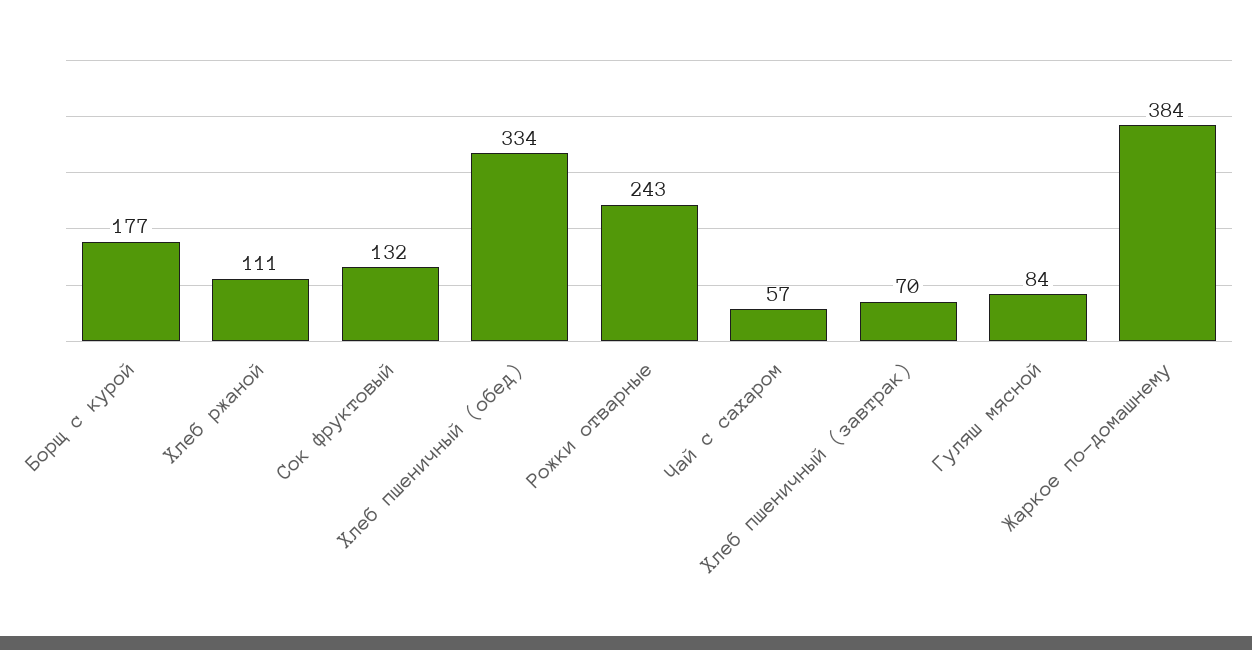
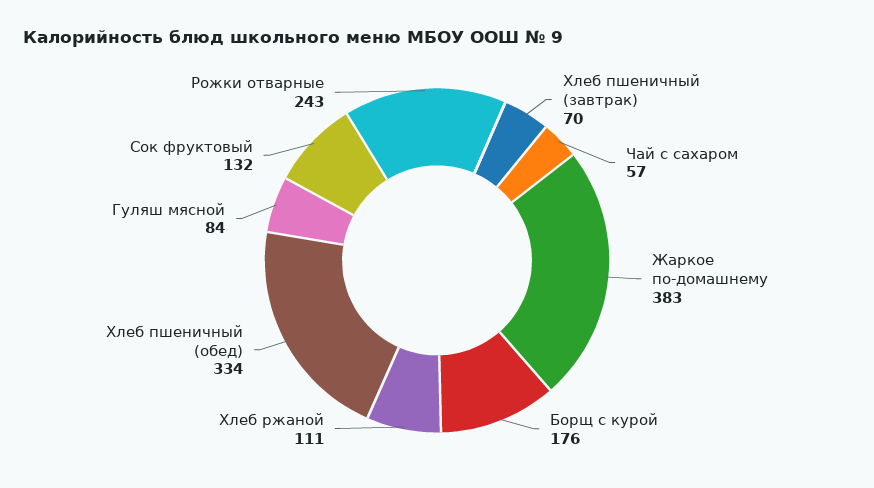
Борщ с курой: 177 -> 176
Жаркое по-домашнему: 384 -> 383

